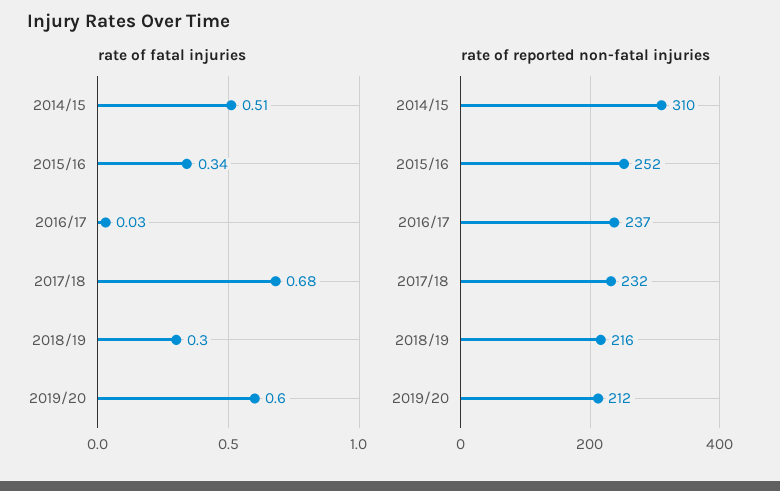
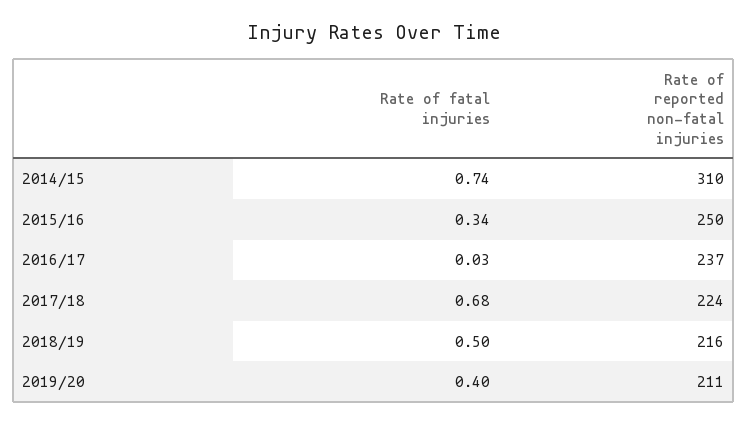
rate of fatal injuries, 2014/15: 0.51 -> 0.74
rate of fatal injuries, 2018/19: 0.3 -> 0.5
rate of fatal injuries, 2019/20: 0.6 -> 0.4
rate of reported non-fatal injuries, 2015/16: 252 -> 250
rate of reported non-fatal injuries, 2017/18: 232 -> 224
rate of reported non-fatal injuries, 2019/20: 212 -> 211

